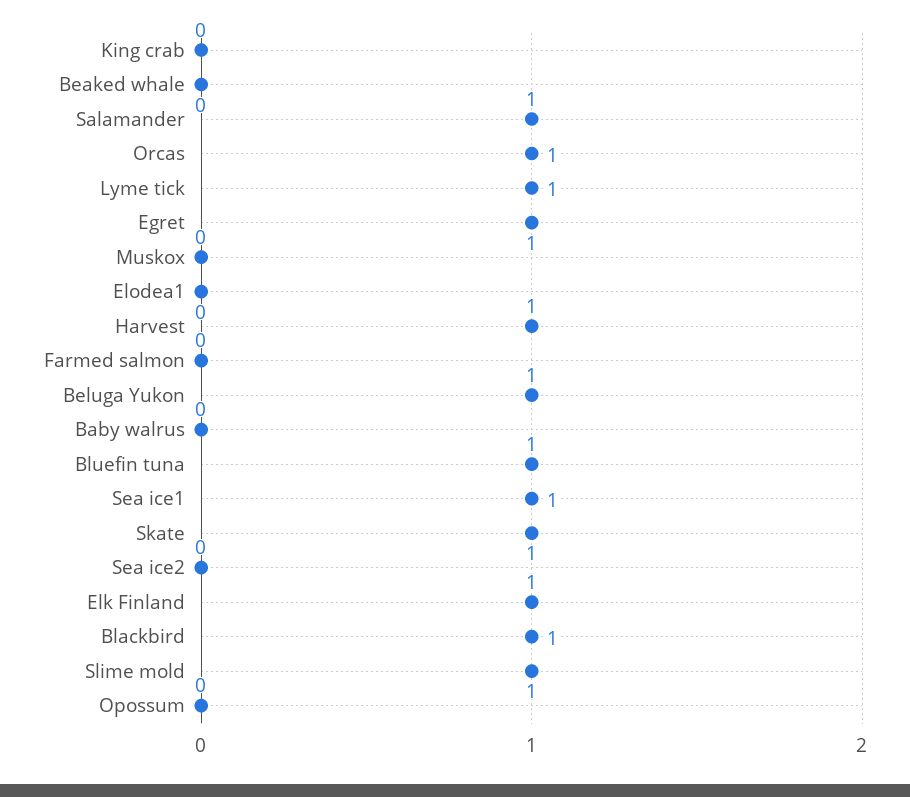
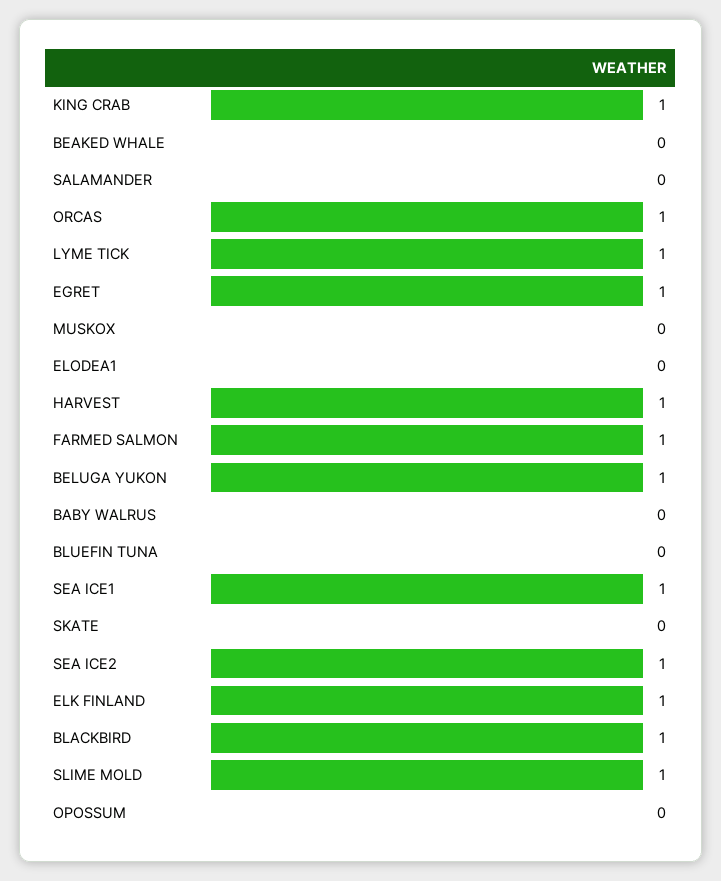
King crab: 0 -> 1
Salamander: 1 -> 0
Farmed salmon: 0 -> 1
Bluefin tuna: 1 -> 0
Skate: 1 -> 0
Sea ice2: 0 -> 1

